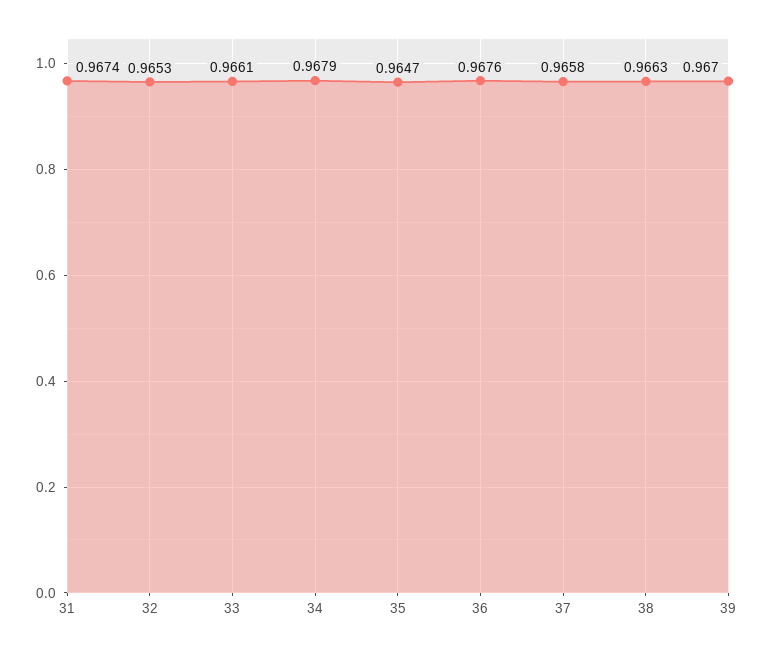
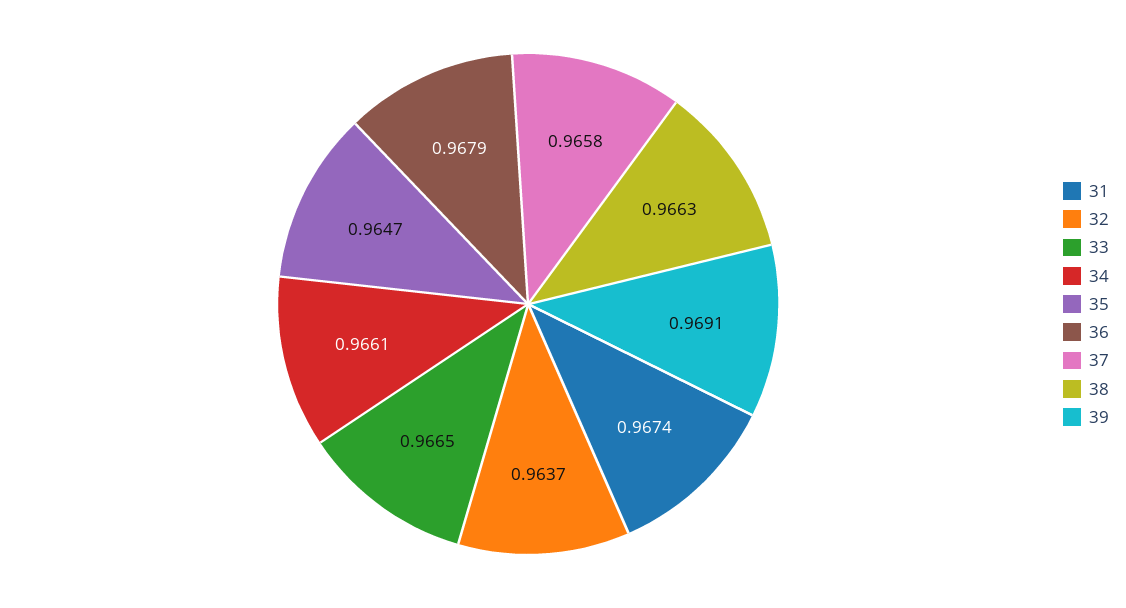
32: 0.9653 -> 0.9637
33: 0.9661 -> 0.9665
34: 0.9679 -> 0.9661
36: 0.9676 -> 0.9679
39: 0.967 -> 0.9691

